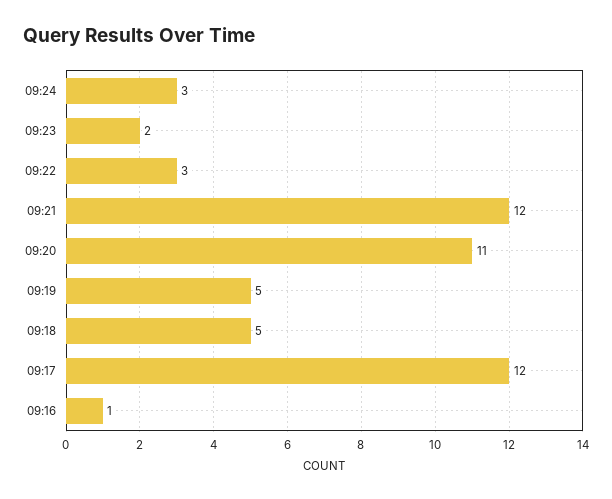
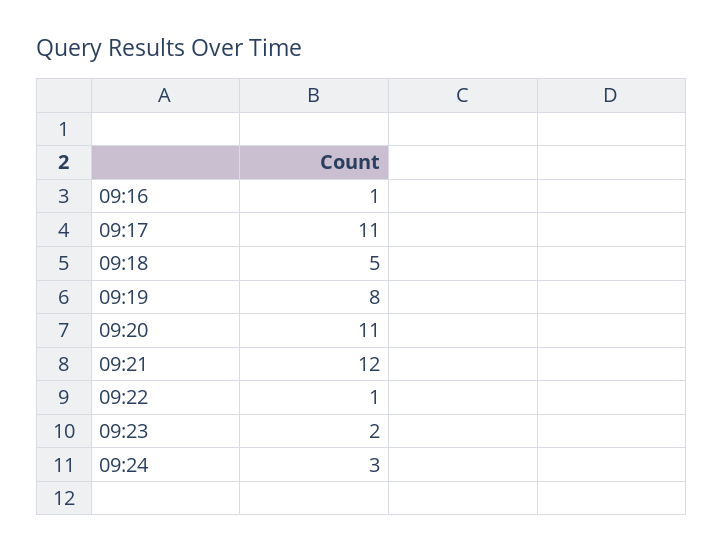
09:22: 3 -> 1
09:19: 5 -> 8
09:17: 12 -> 11

